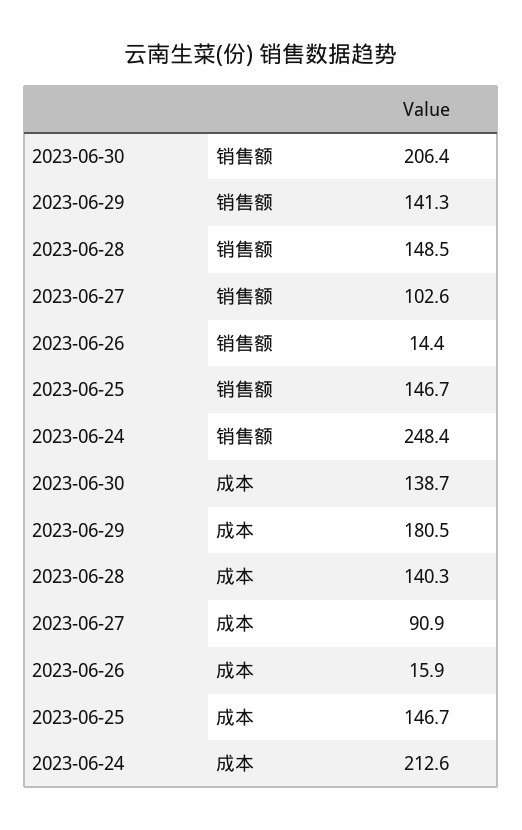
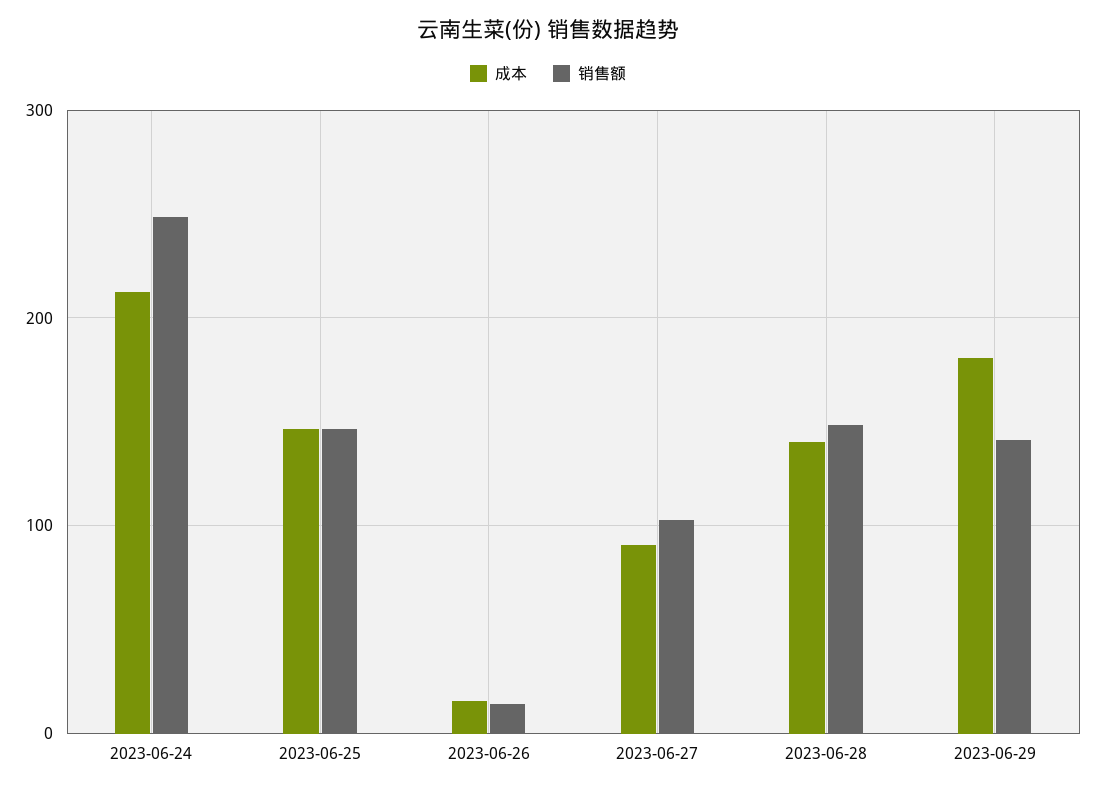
销售额, 2023-06-30: 206.4 -> none
成本, 2023-06-30: 138.7 -> none

